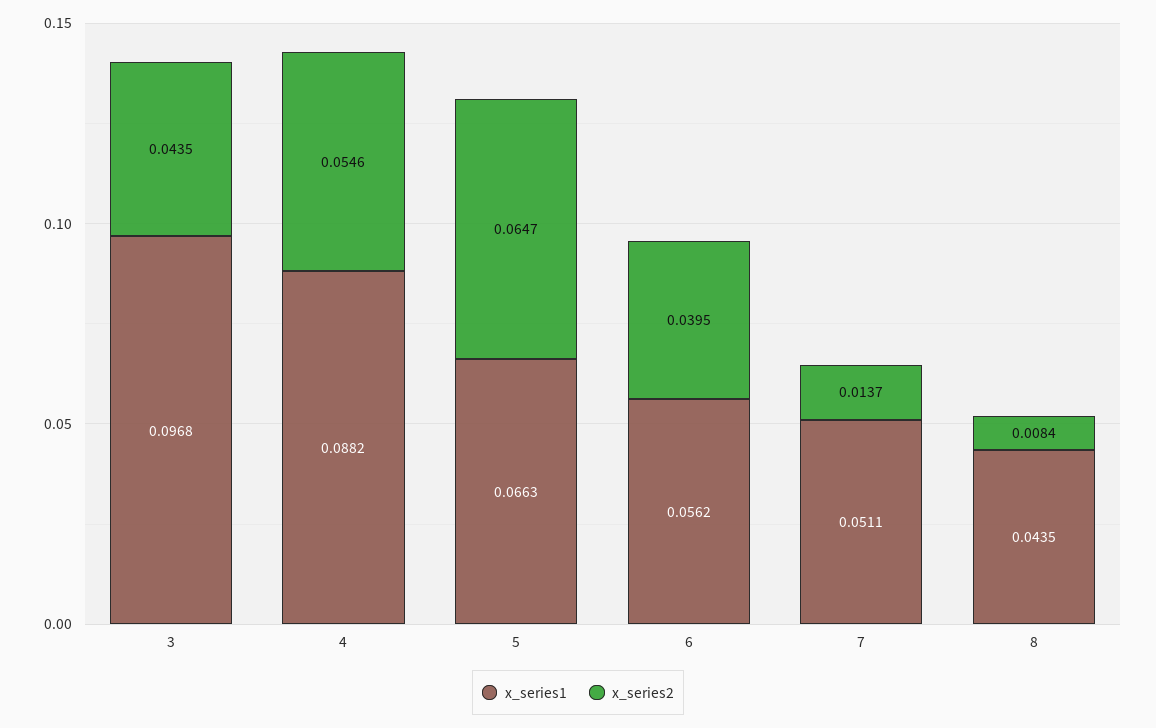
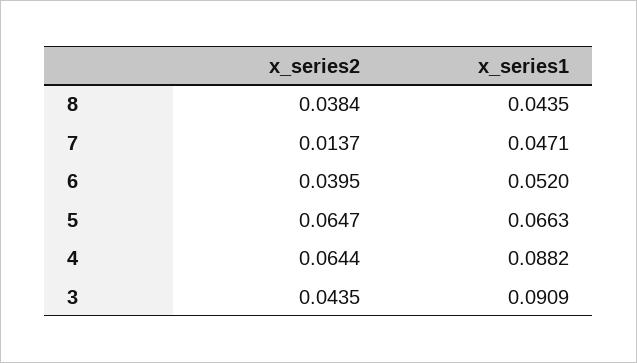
x_series1, 3: 0.0968 -> 0.0909
x_series2, 4: 0.0546 -> 0.0644
x_series1, 6: 0.0562 -> 0.052
x_series1, 7: 0.0511 -> 0.0471
x_series2, 8: 0.0084 -> 0.0384

